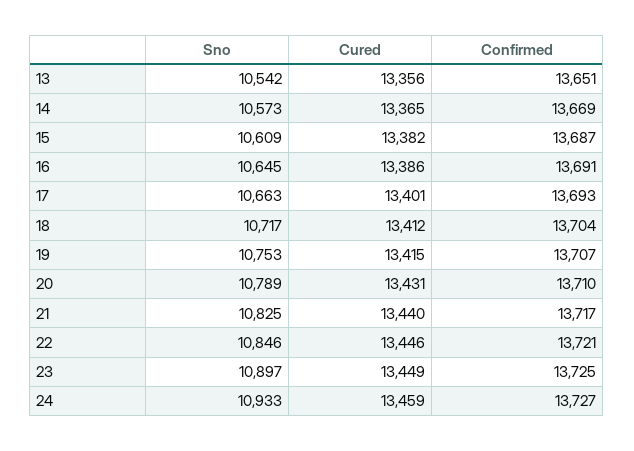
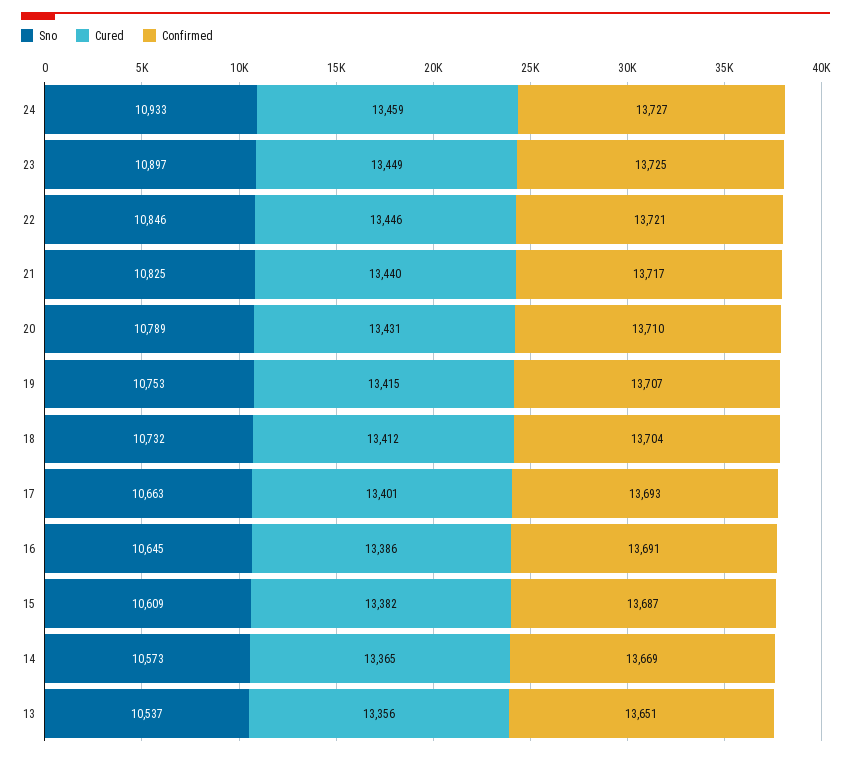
Sno, 13: 10542 -> 10537
Sno, 18: 10717 -> 10732

